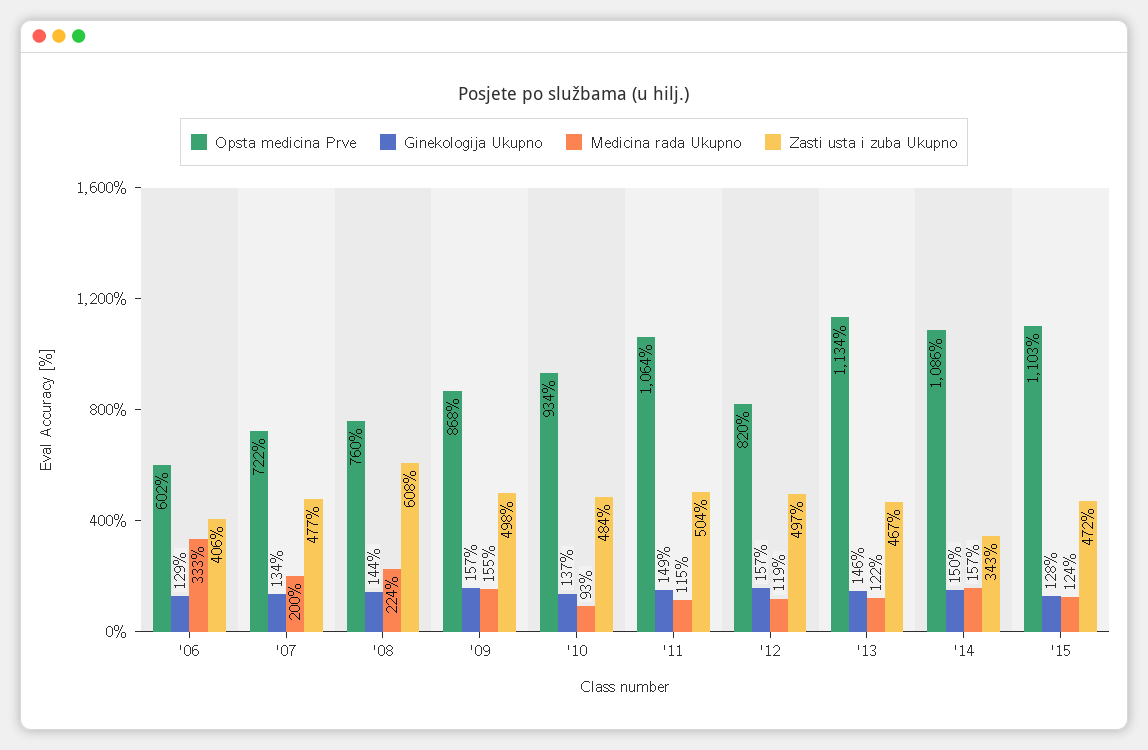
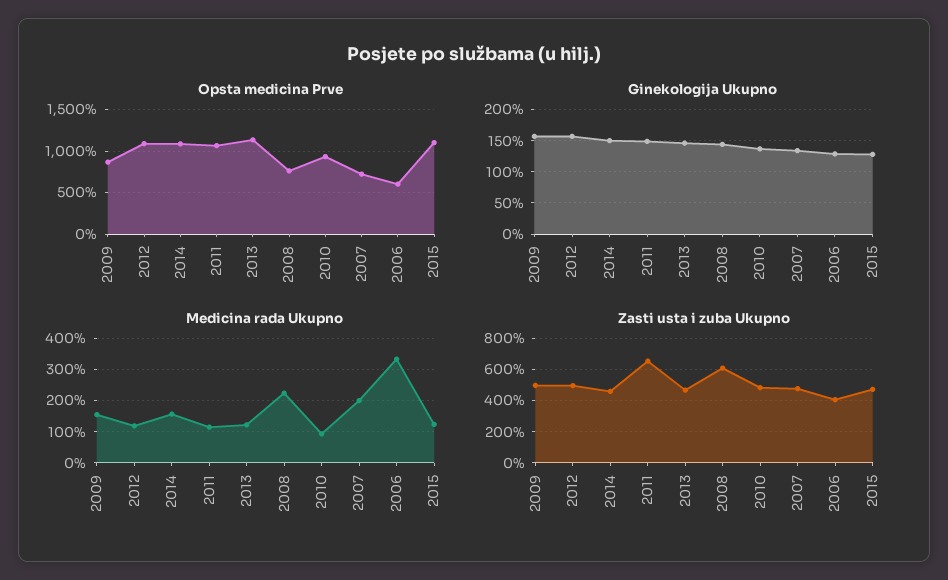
Zasti usta i zuba Ukupno, '11: 504 -> 650
Opsta medicina Prve, '12: 820 -> 1100
Zasti usta i zuba Ukupno, '14: 343 -> 450

